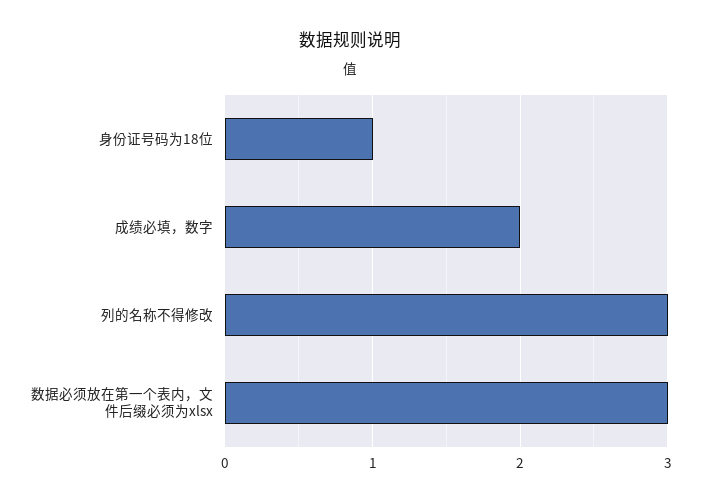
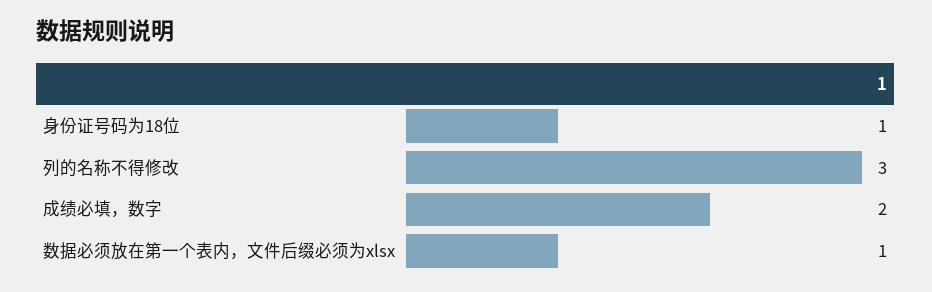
数据必须放在第一个表内，文件后缀必须为xlsx: 3 -> 1

